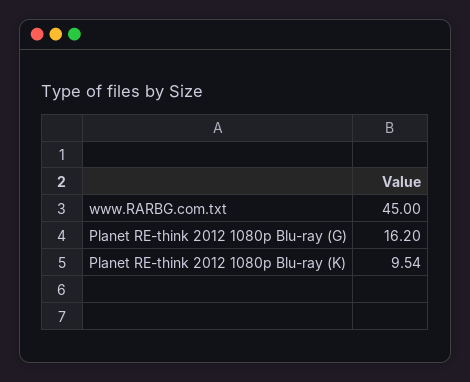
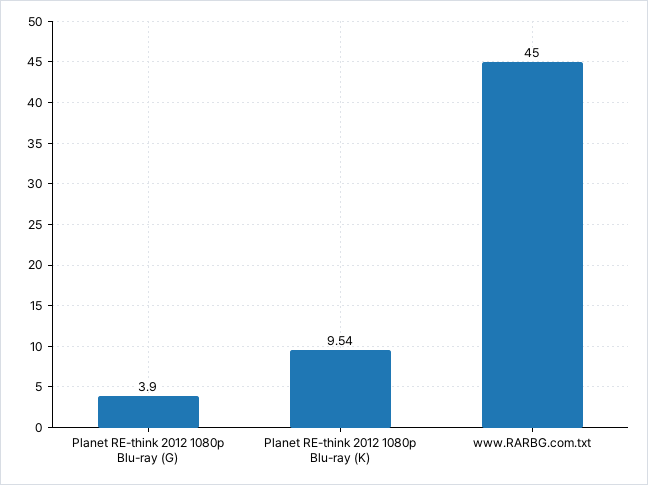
Planet RE-think 2012 1080p Blu-ray (G): 16.2 -> 3.9

